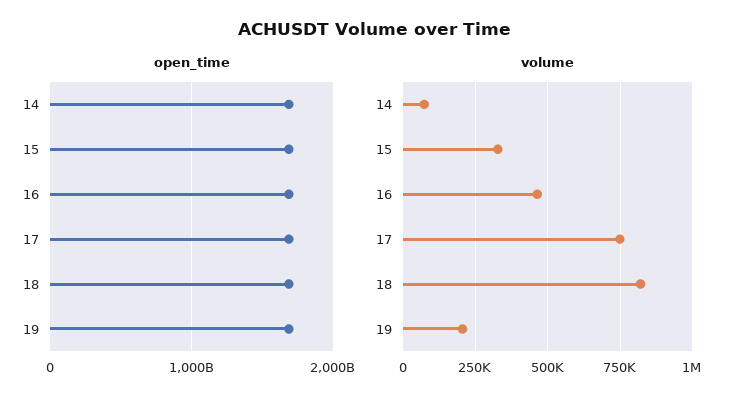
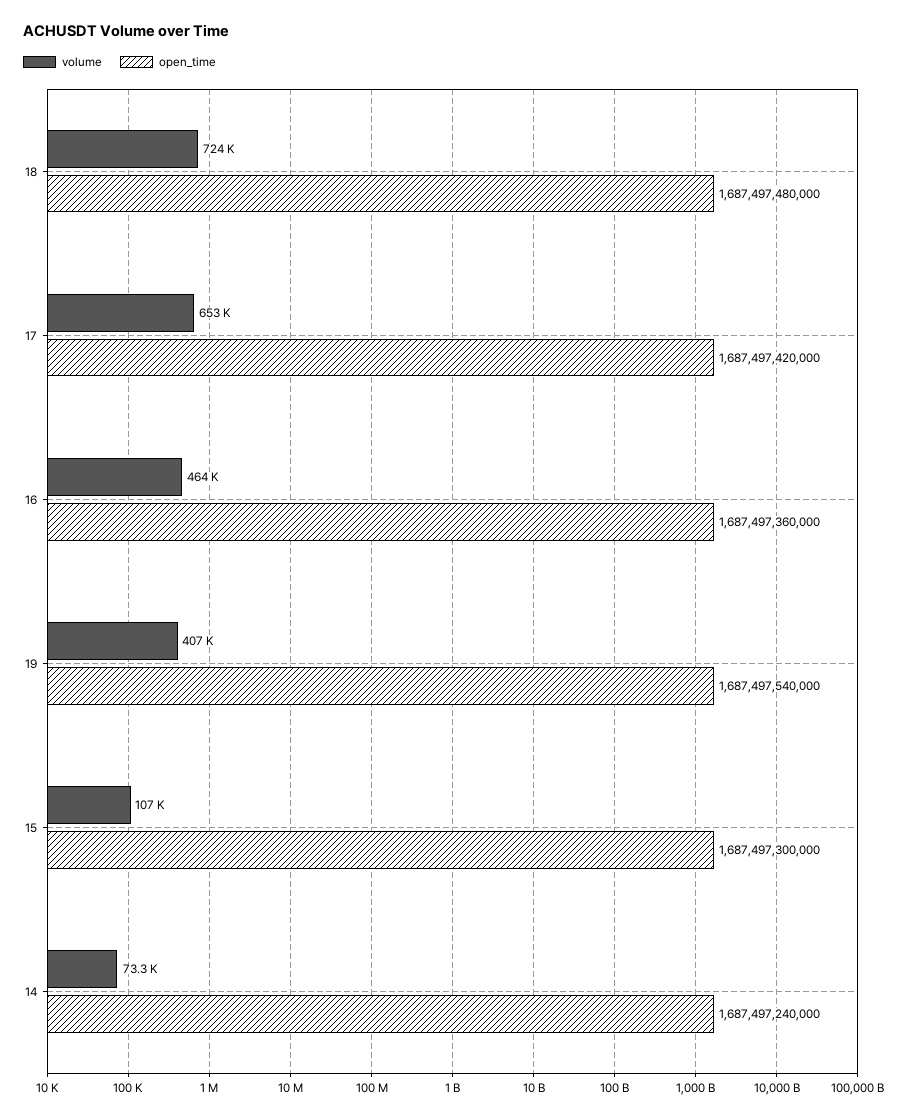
volume, 15: 325000 -> 107000
volume, 17: 750000 -> 653000
volume, 18: 825000 -> 724000
volume, 19: 200000 -> 407000

